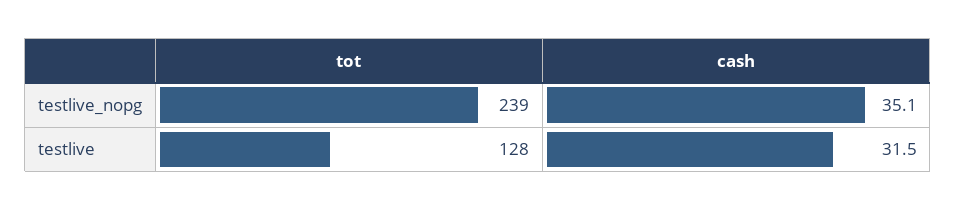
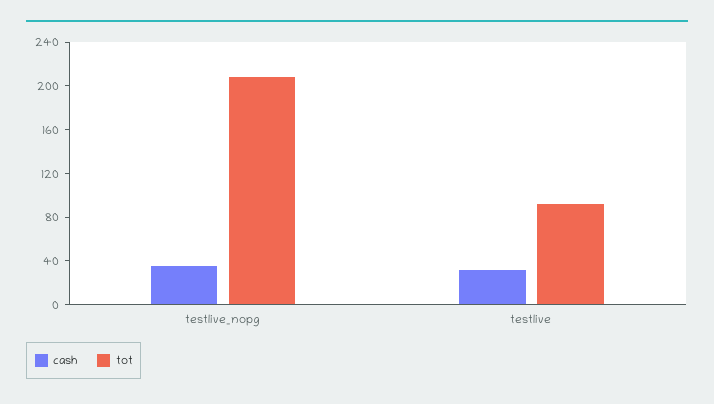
tot, testlive_nopg: 239 -> 210
tot, testlive: 128 -> 90

